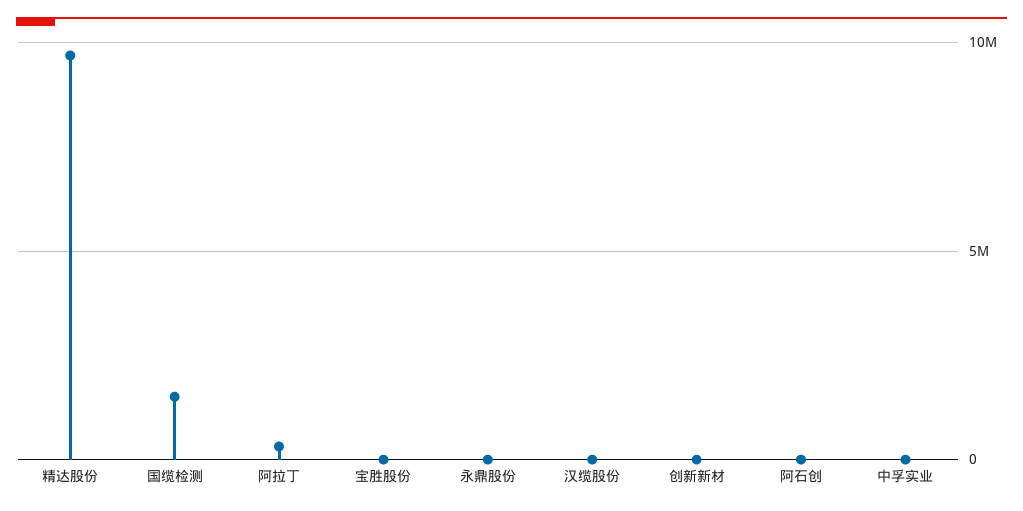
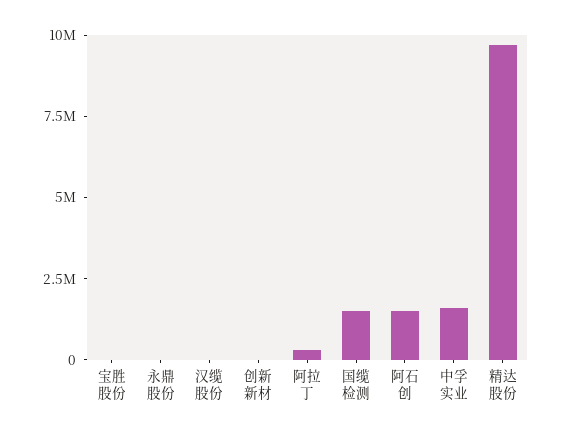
阿石创: 0 -> 1500000
中孚实业: 0 -> 1500000

